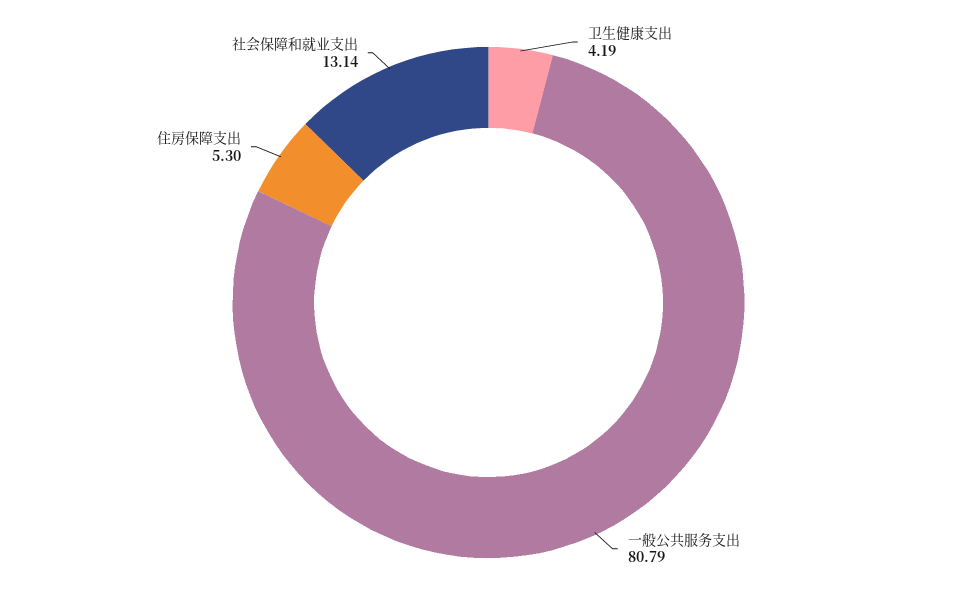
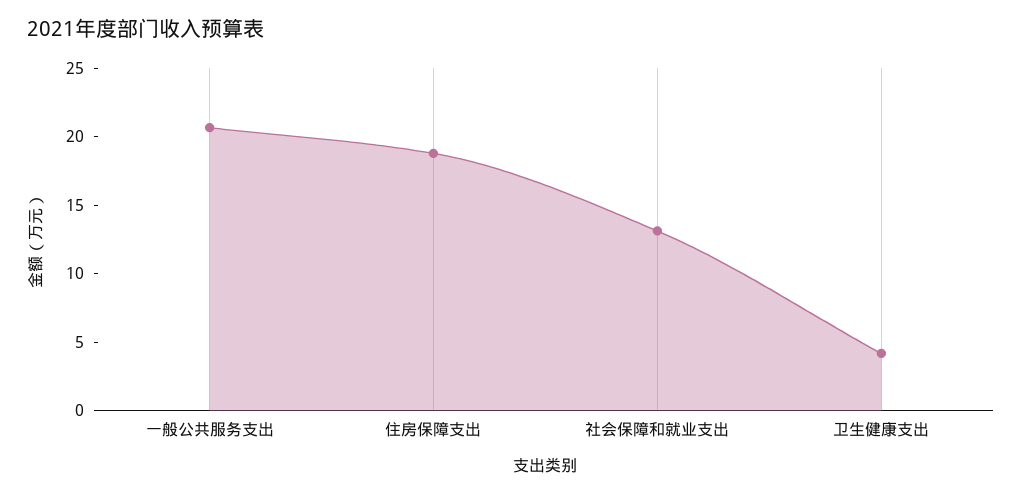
一般公共服务支出: 80.79 -> 21
住房保障支出: 5.3 -> 19

